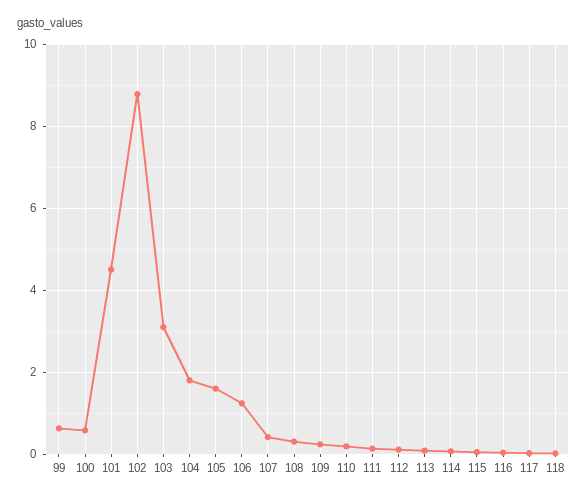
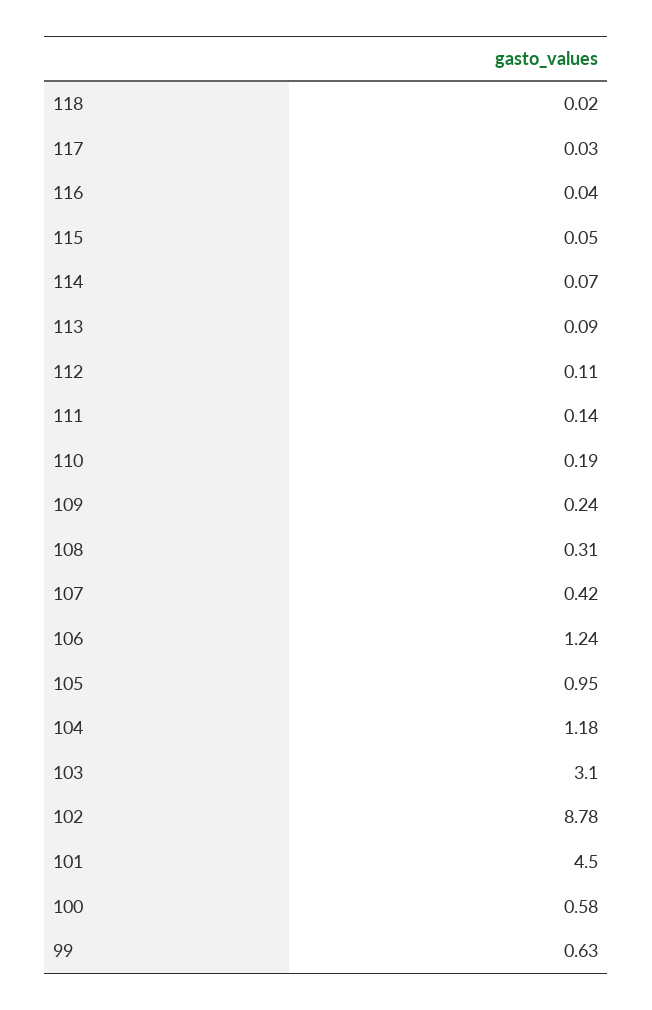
104: 1.8 -> 1.18
105: 1.6 -> 0.95

